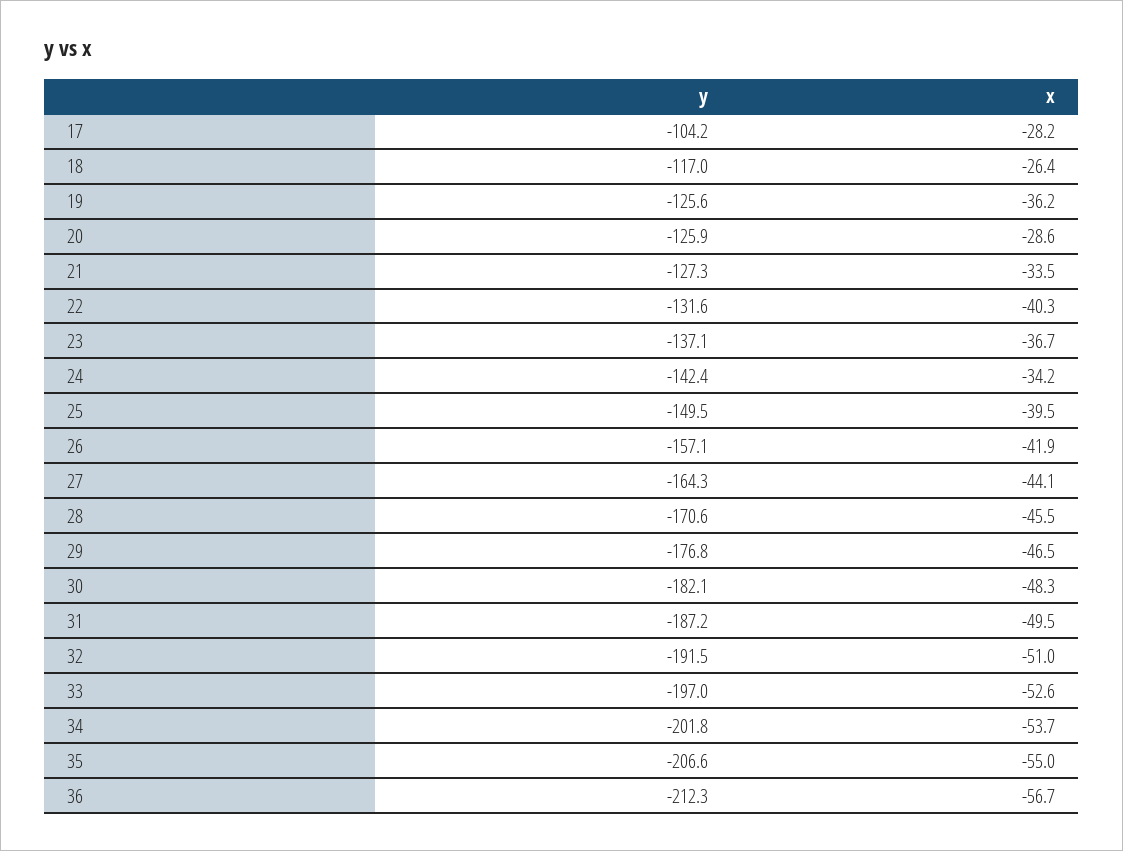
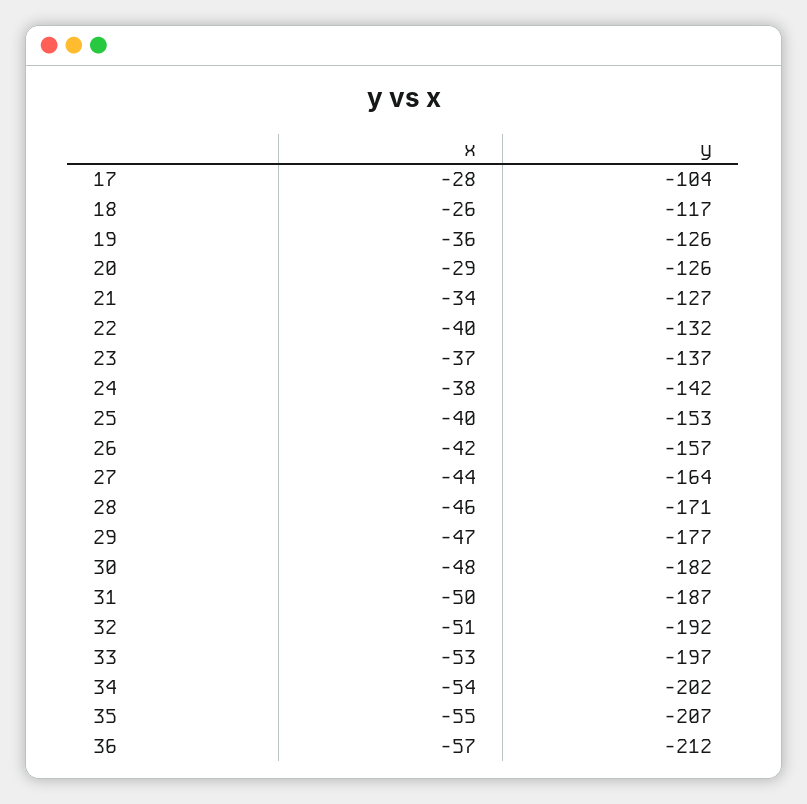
x, 24: -34.2 -> -38
y, 25: -149.5 -> -153

